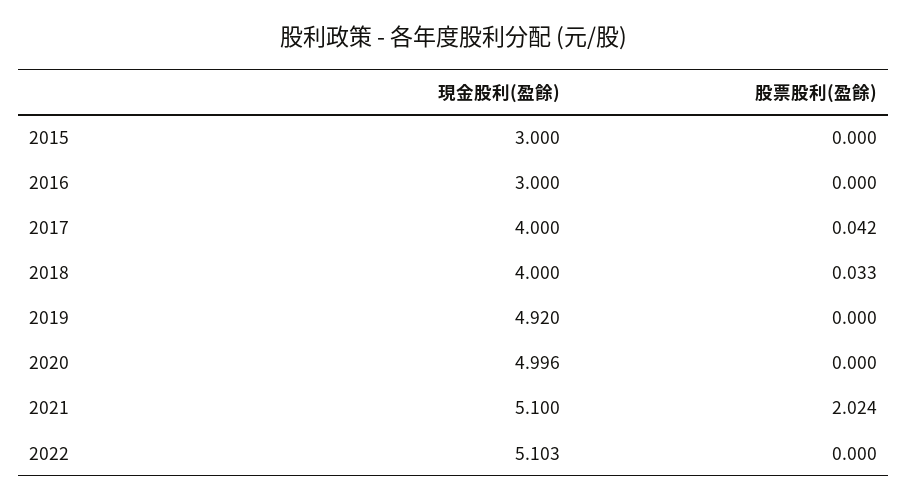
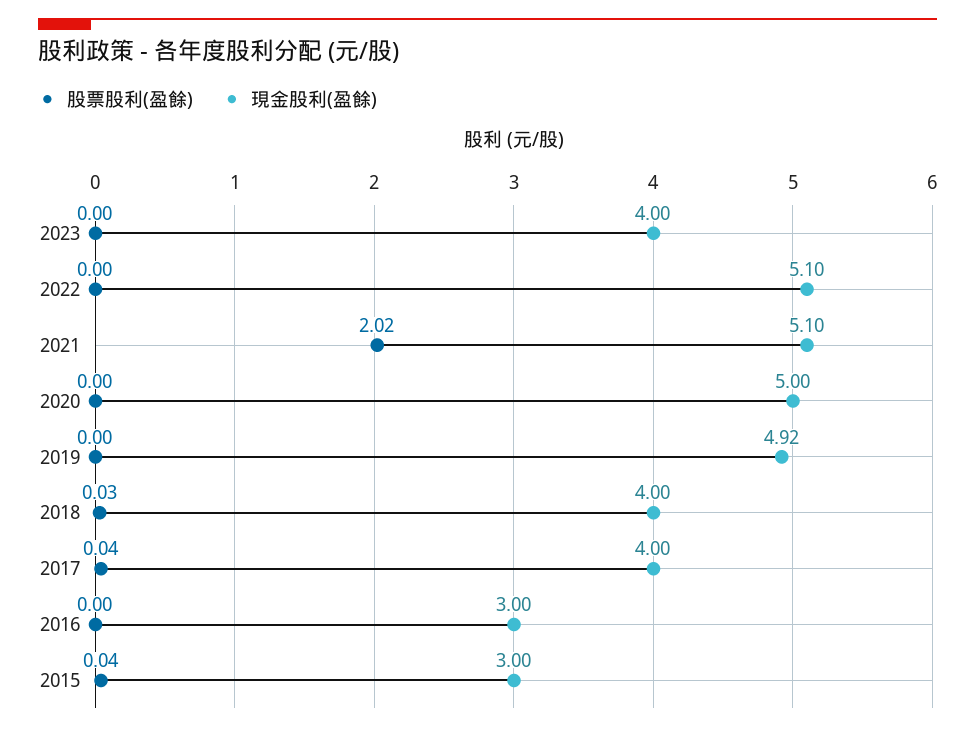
股票股利(盈餘), 2015: 0 -> 0.04
股票股利(盈餘), 2023: none -> 0
現金股利(盈餘), 2023: none -> 4

